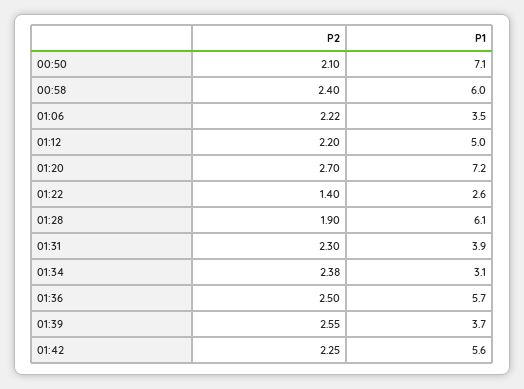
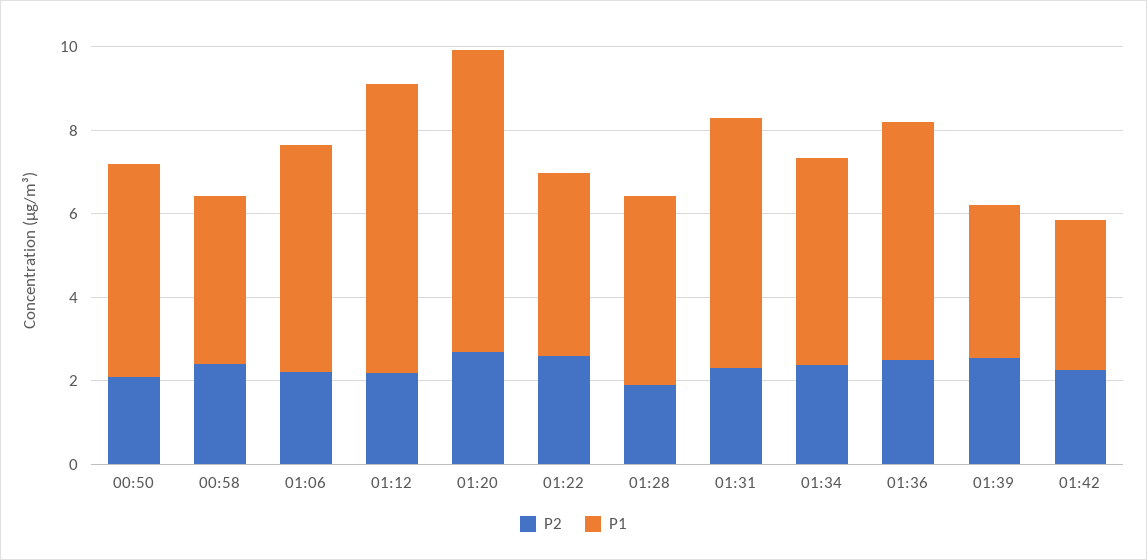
P1, 00:50: 7.1 -> 5
P1, 00:58: 6 -> 4
P1, 01:06: 3.5 -> 5.5
P1, 01:12: 5 -> 7
P2, 01:22: 1.4 -> 2.5
P1, 01:22: 2.6 -> 4.5
P1, 01:28: 6.1 -> 4.5
P1, 01:31: 3.9 -> 6
P1, 01:34: 3.1 -> 5
P1, 01:42: 5.6 -> 3.5

